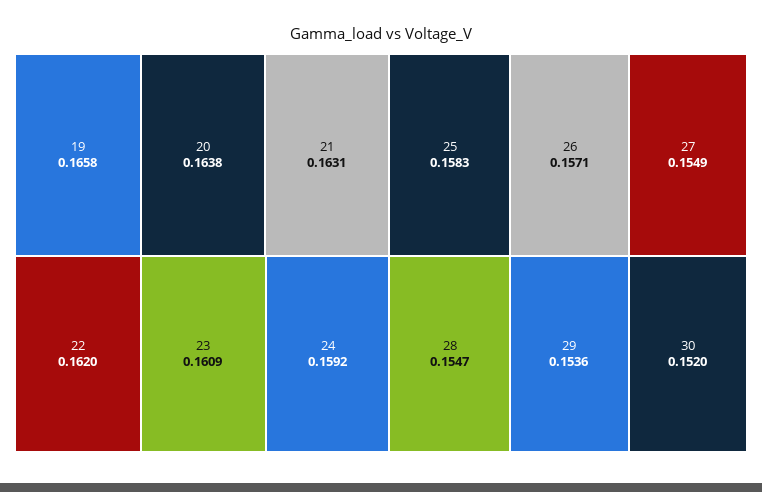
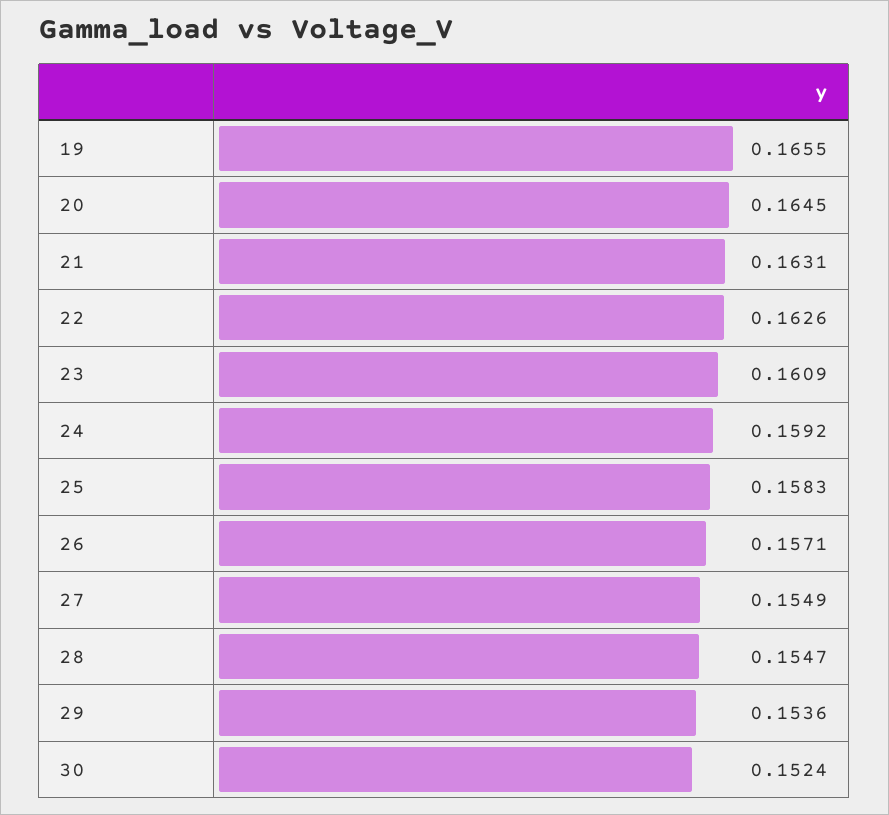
19: 0.1658 -> 0.1655
20: 0.1638 -> 0.1645
22: 0.162 -> 0.1626
30: 0.152 -> 0.1524

